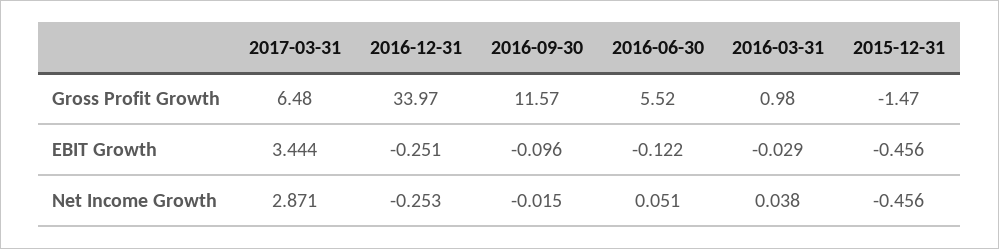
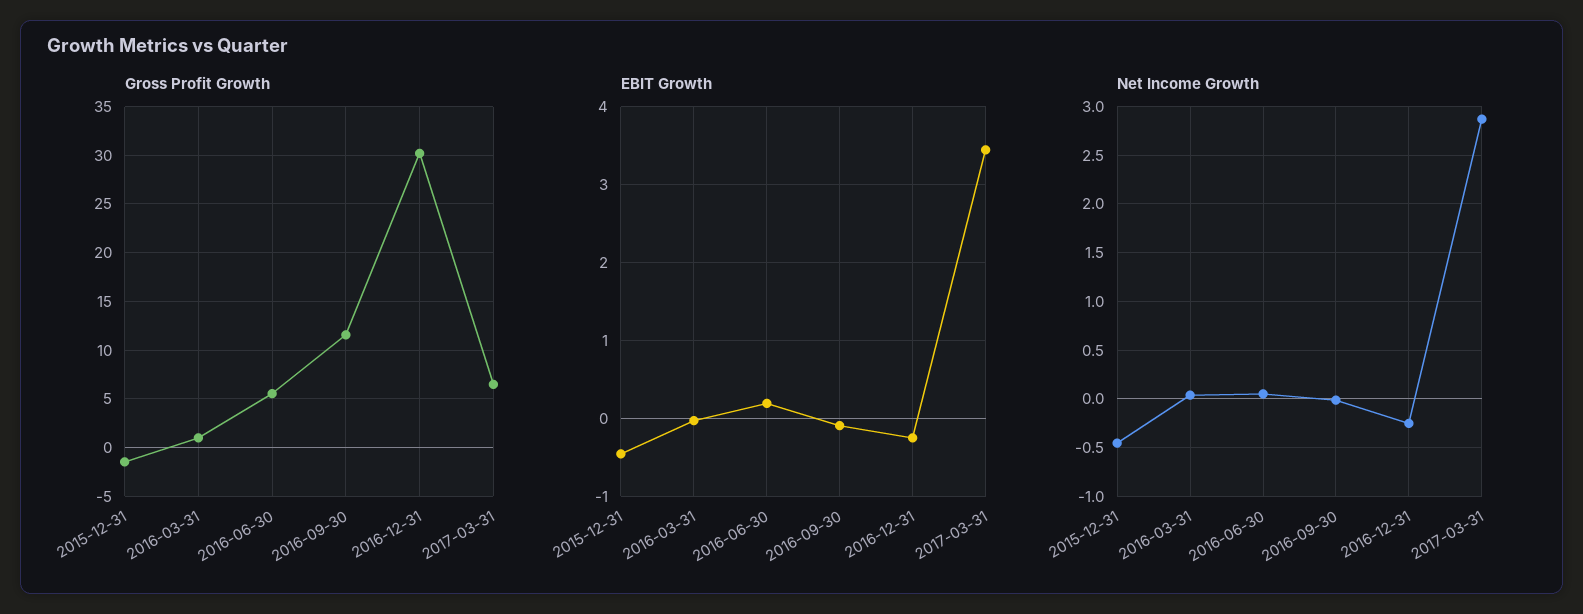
Gross Profit Growth, 2016-12-31: 33.97 -> 30
EBIT Growth, 2016-06-30: -0.122 -> 0.2

